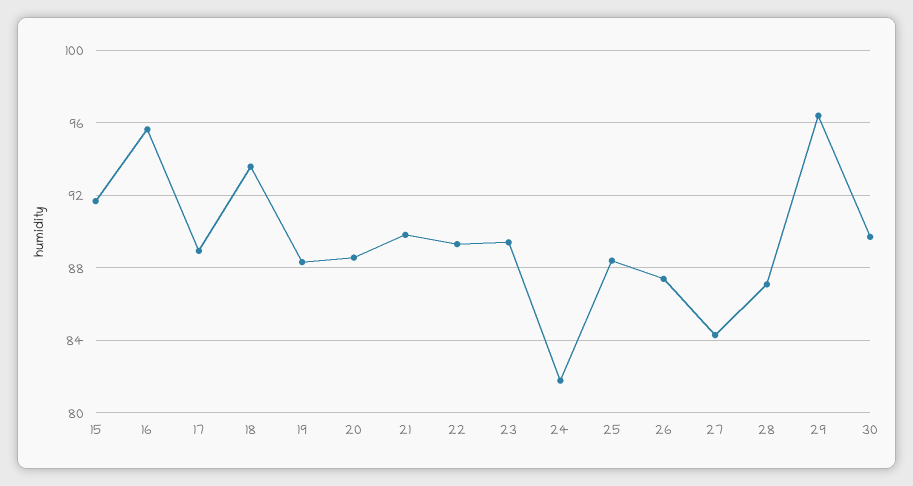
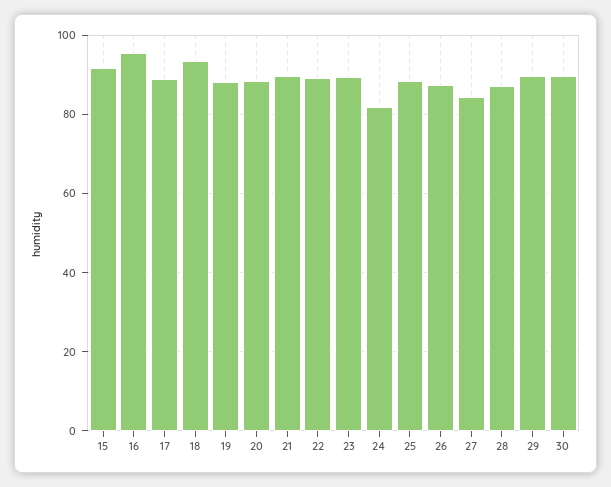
29: 96.5 -> 90

